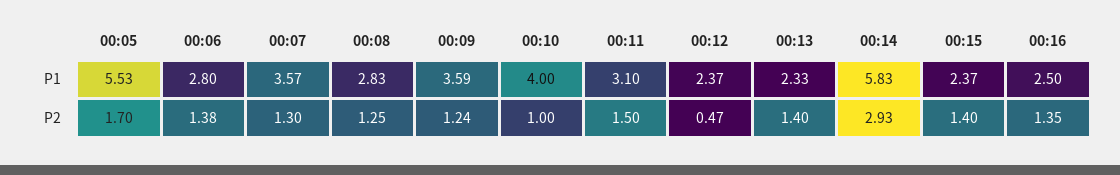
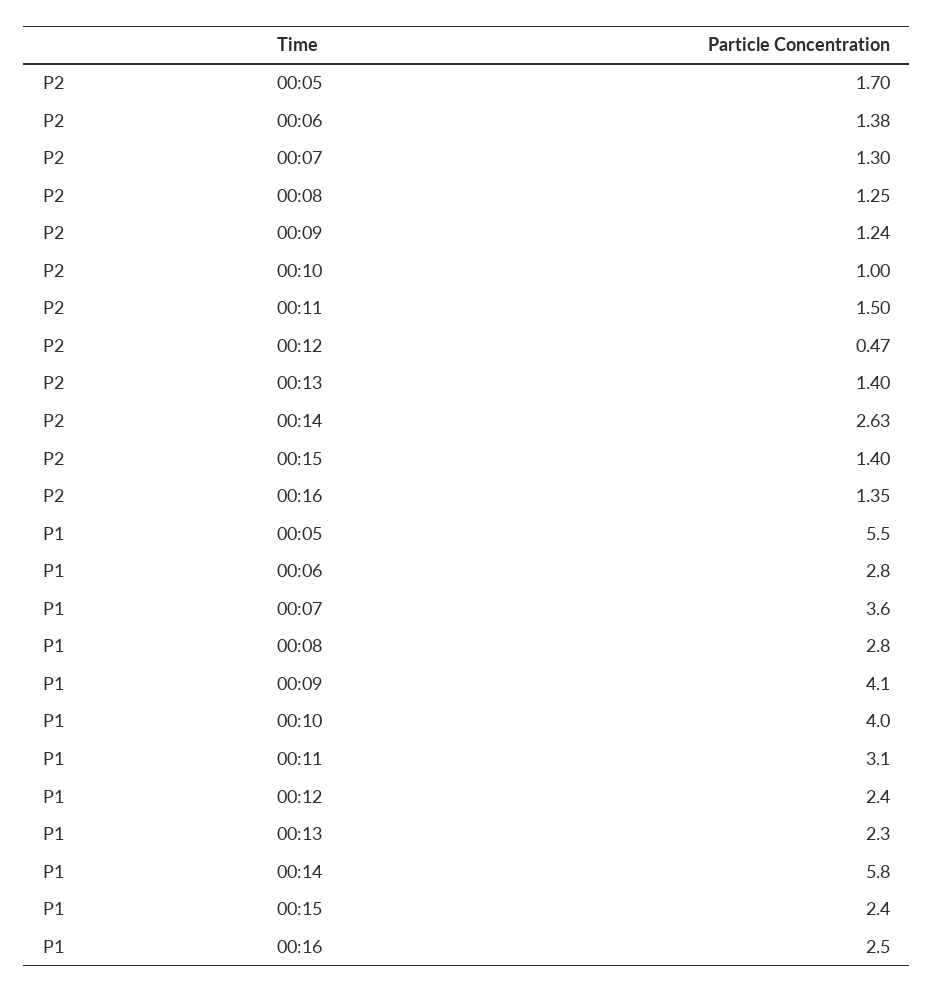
00:09, P1: 3.59 -> 4.1
00:14, P2: 2.93 -> 2.63

